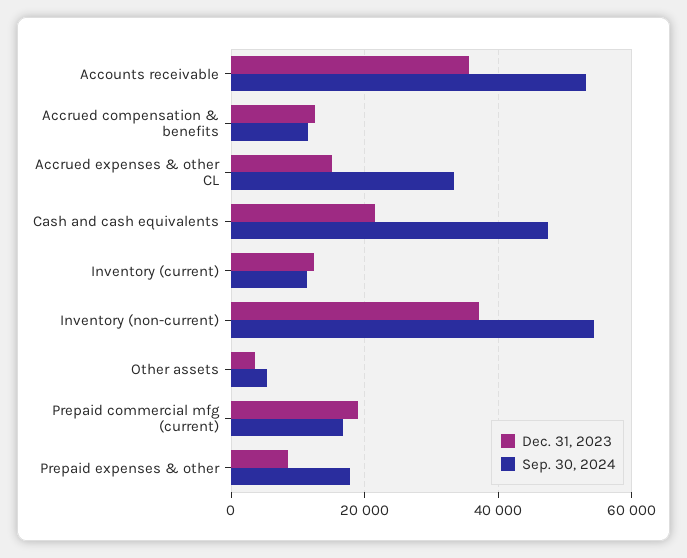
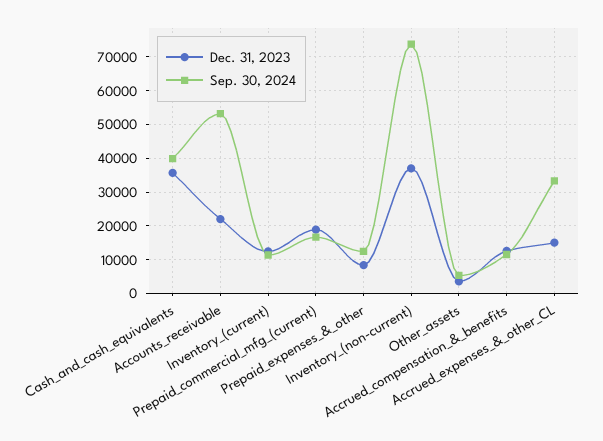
Dec. 31, 2023, Accounts receivable: 36000 -> 22000
Dec. 31, 2023, Cash and cash equivalents: 22000 -> 36000
Sep. 30, 2024, Cash and cash equivalents: 48000 -> 40000
Sep. 30, 2024, Inventory (non-current): 54000 -> 74000
Sep. 30, 2024, Prepaid expenses & other: 18000 -> 12000

